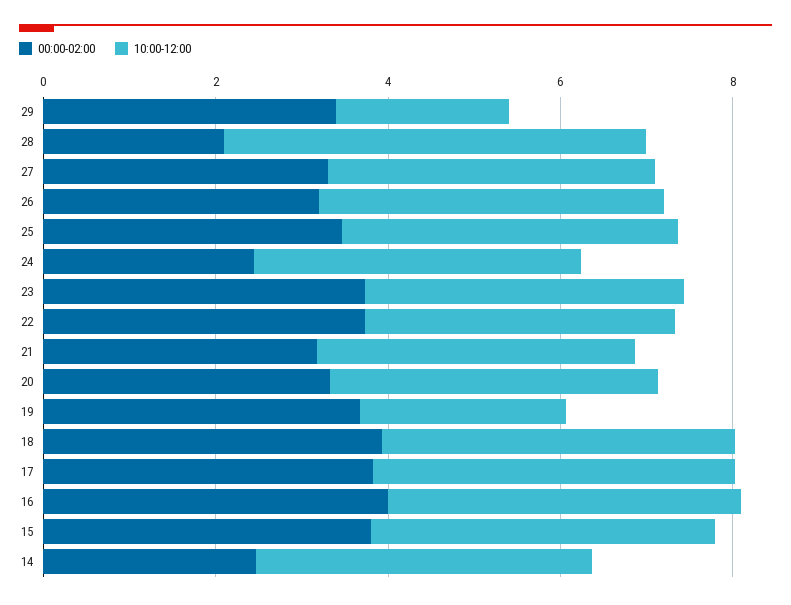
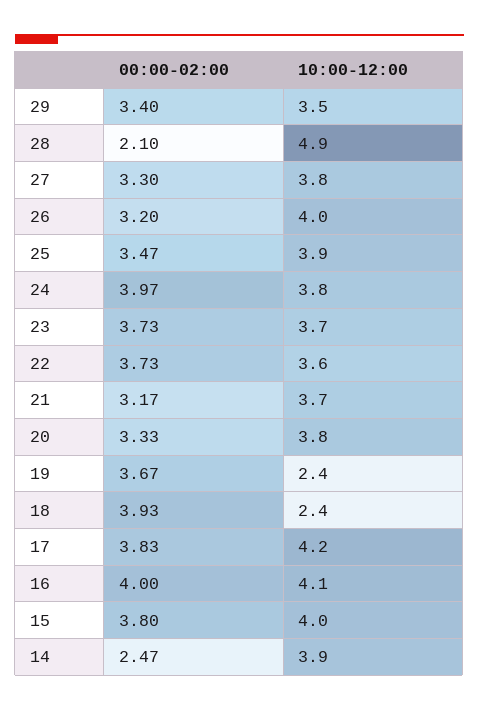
10:00-12:00, 29: 2 -> 3.5
00:00-02:00, 24: 2.5 -> 3.97
10:00-12:00, 18: 4 -> 2.4

